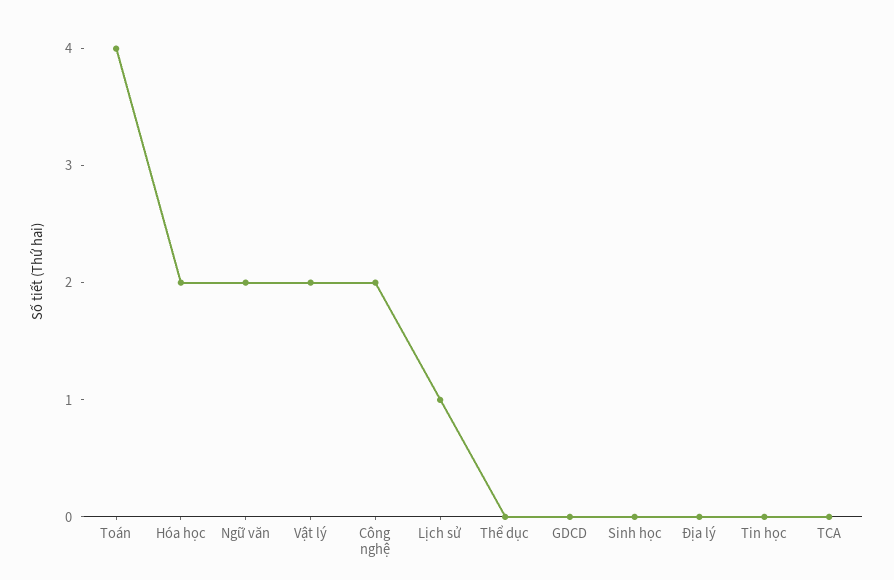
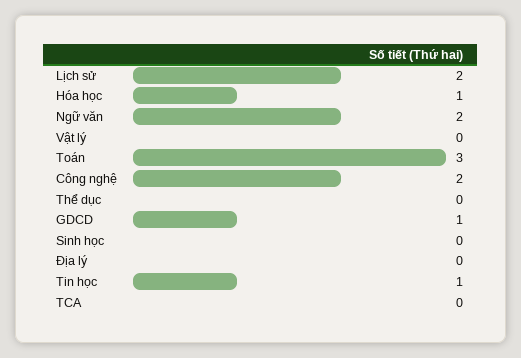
Toán: 4 -> 3
Hóa học: 2 -> 1
Vật lý: 2 -> 0
Lịch sử: 1 -> 2
GDCD: 0 -> 1
Tin học: 0 -> 1

